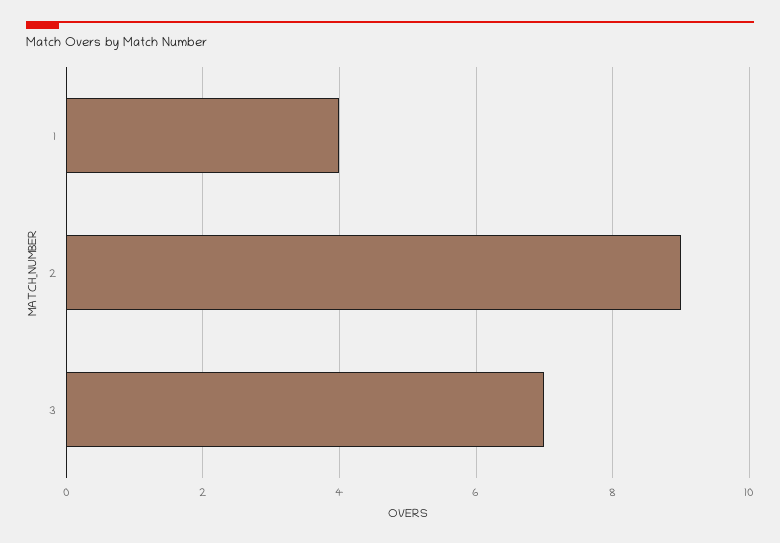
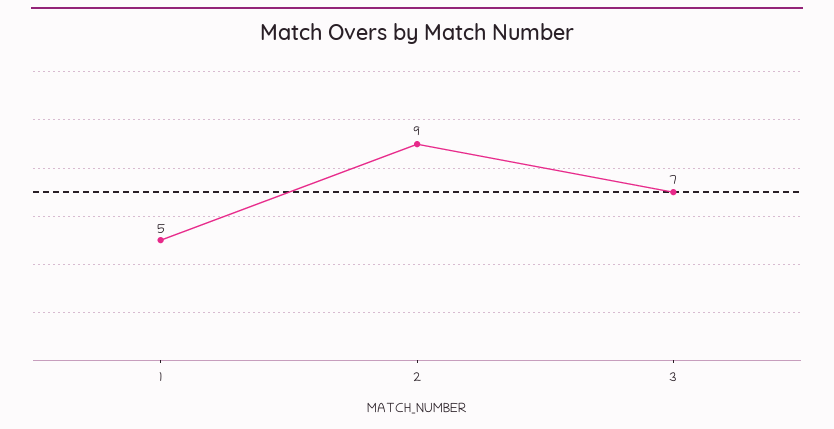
1: 4 -> 5

